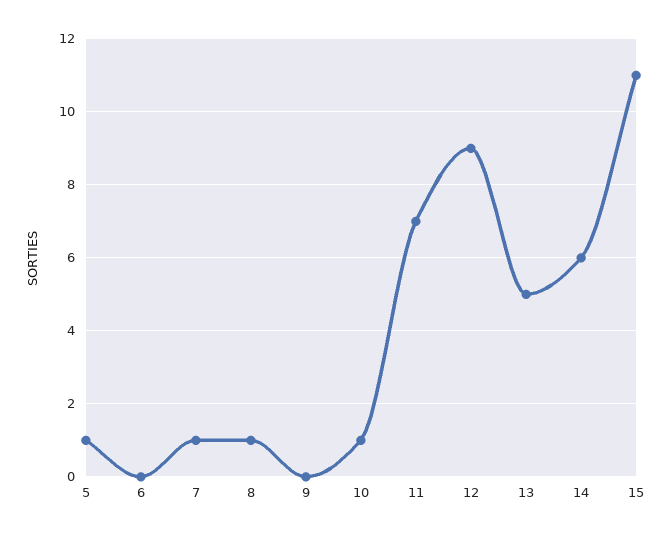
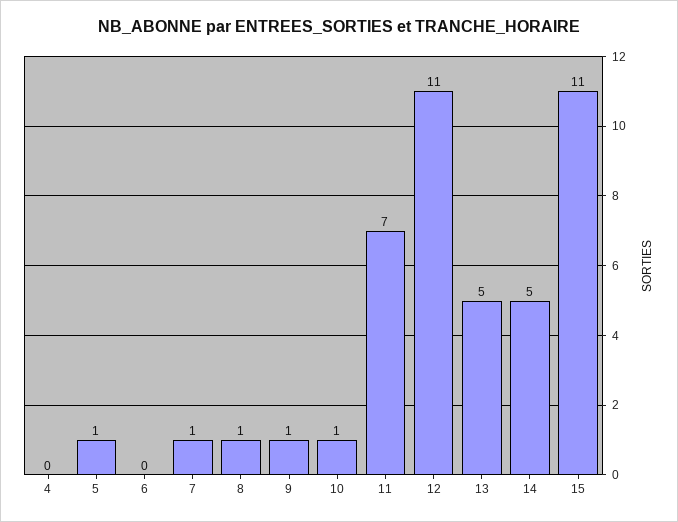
9: 0 -> 1
12: 9 -> 11
14: 6 -> 5
4: none -> 0

